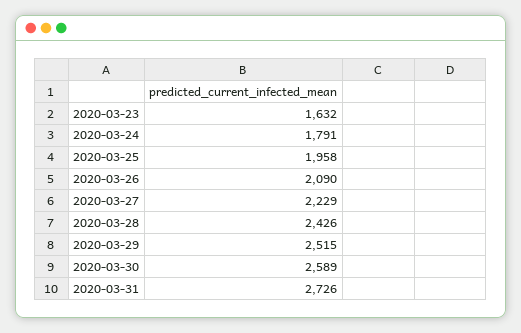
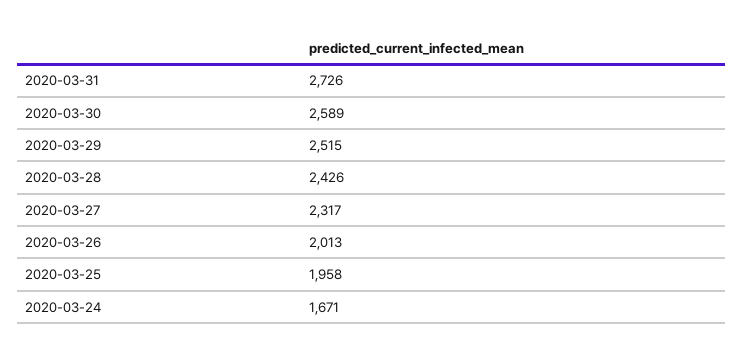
2020-03-23: 1632 -> none
2020-03-24: 1791 -> 1671
2020-03-26: 2090 -> 2013
2020-03-27: 2229 -> 2317

